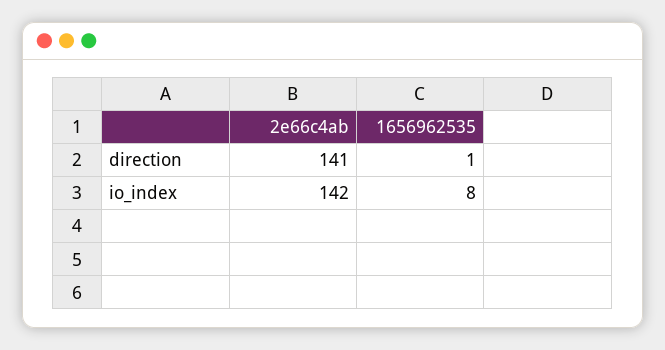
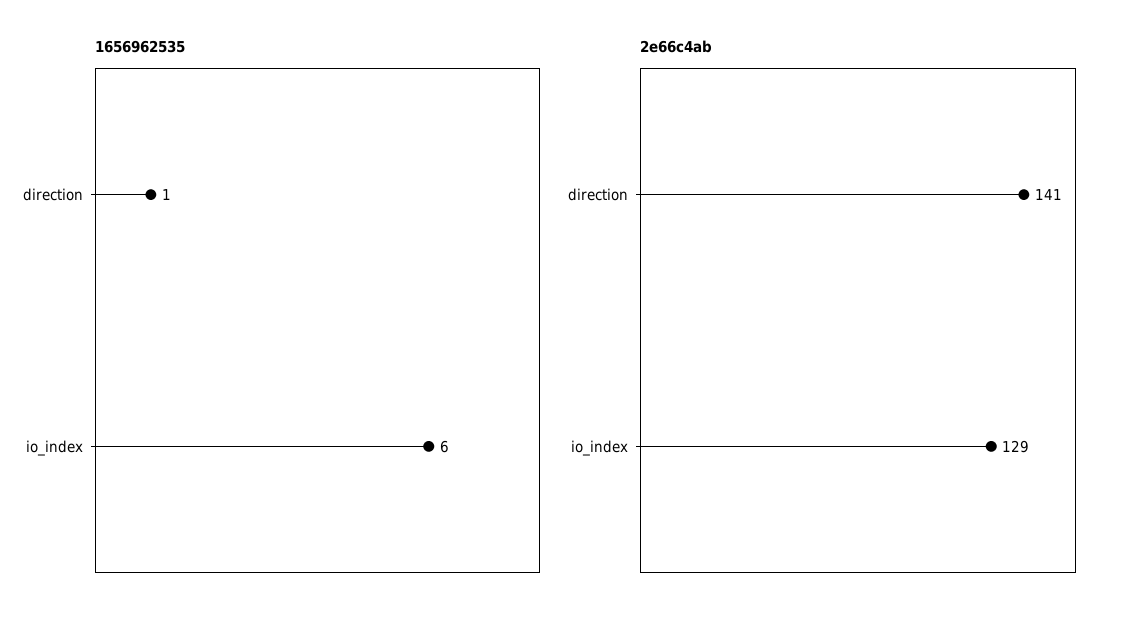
2e66c4ab, io_index: 142 -> 129
1656962535, io_index: 8 -> 6

